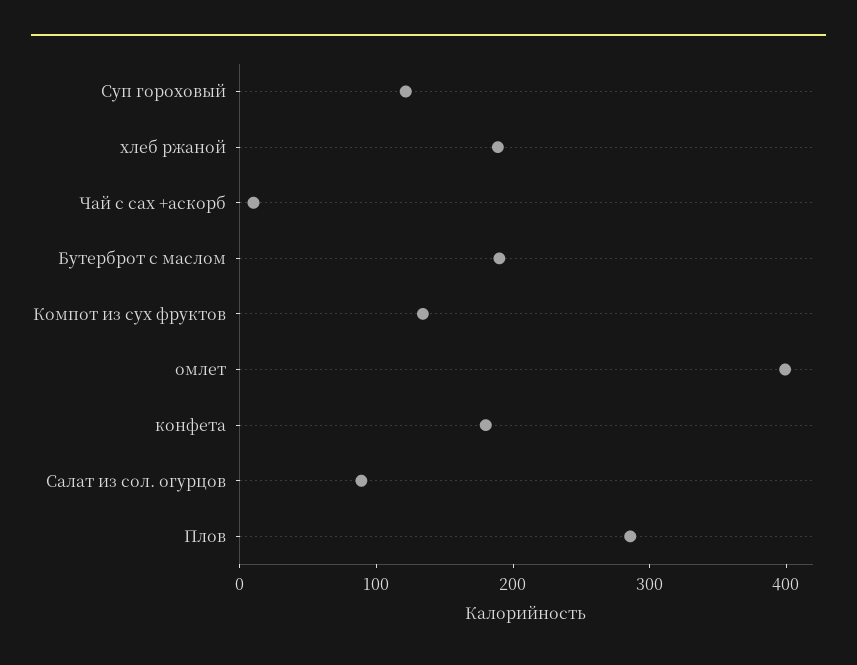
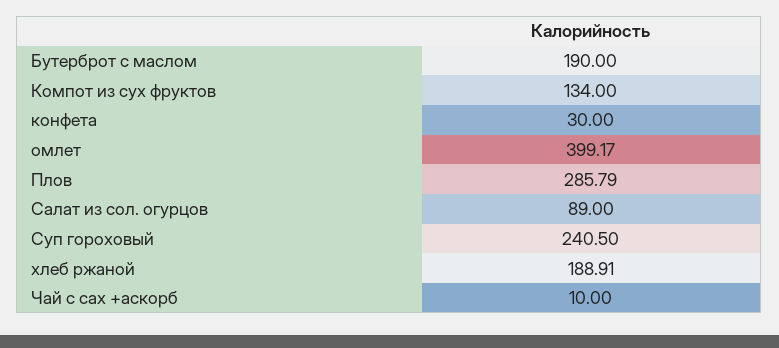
Суп гороховый: 120 -> 240.5
конфета: 180 -> 30

